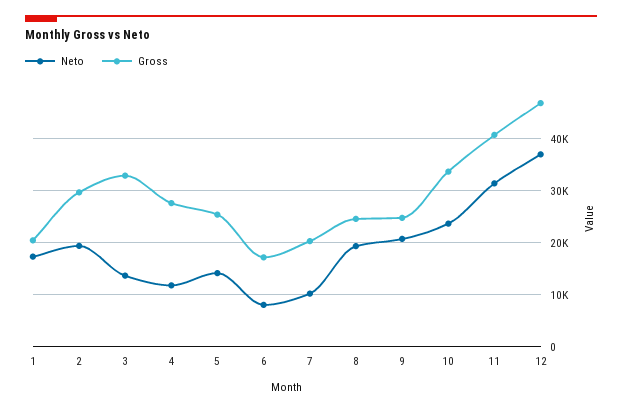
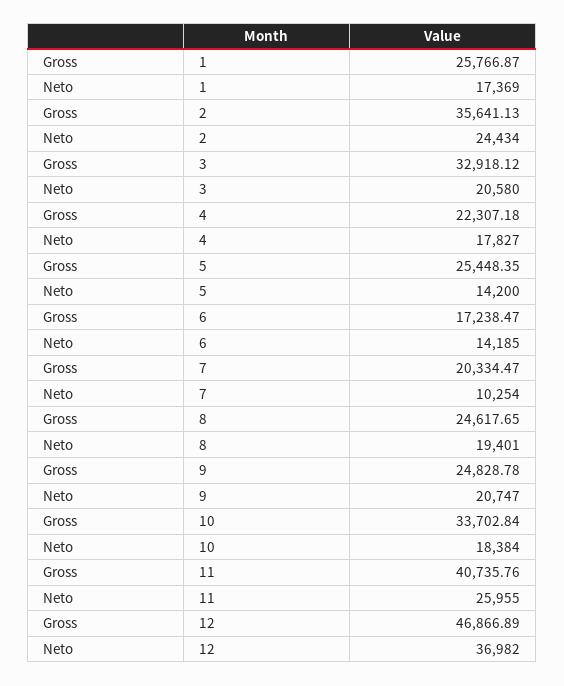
Gross, 1: 20000 -> 25766.87
Neto, 2: 20000 -> 24434
Gross, 2: 30000 -> 35641.13
Neto, 3: 14000 -> 20580
Neto, 4: 12000 -> 17827
Gross, 4: 28000 -> 22307.18
Neto, 6: 8000 -> 14185
Neto, 10: 24000 -> 18384
Neto, 11: 32000 -> 25955

